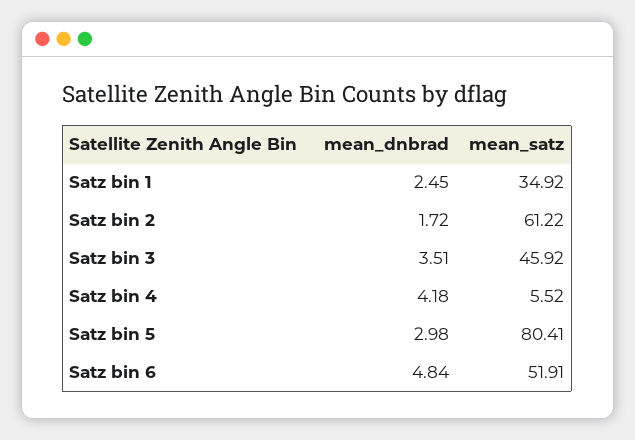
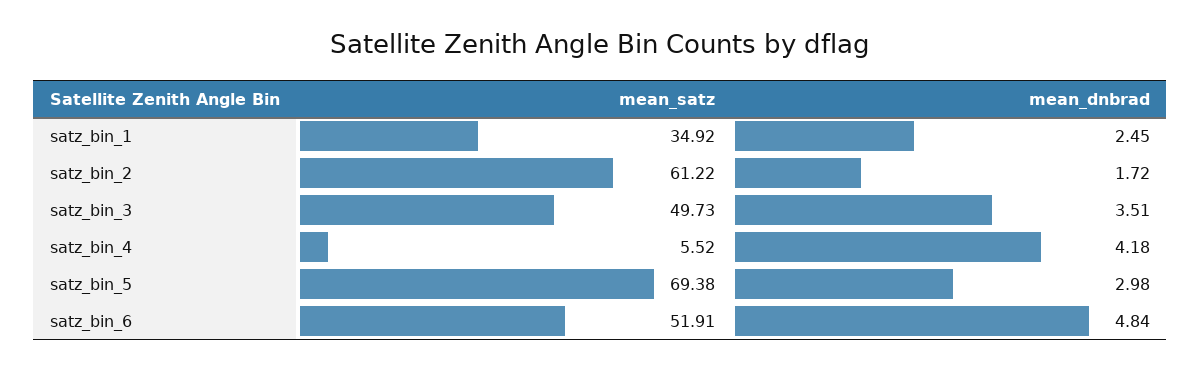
mean_satz, Satz bin 3: 45.92 -> 49.73
mean_satz, Satz bin 5: 80.41 -> 69.38

